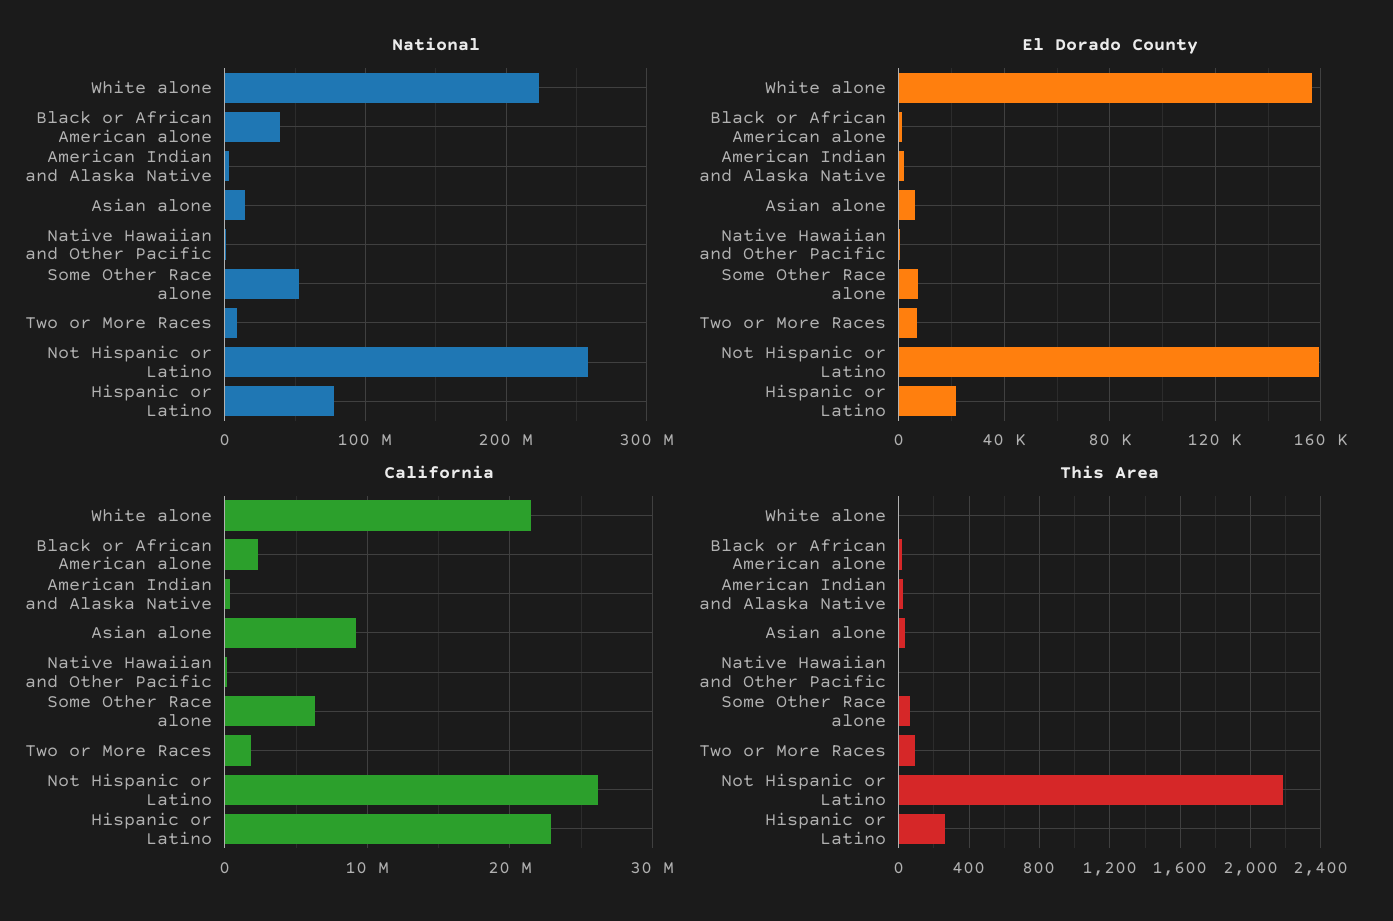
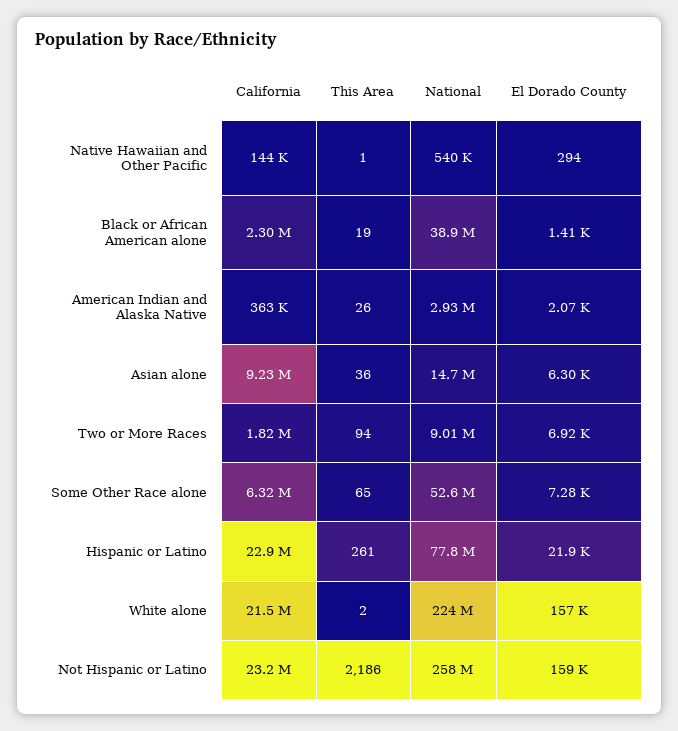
California, Not Hispanic or Latino: 26000000 -> 23200000

